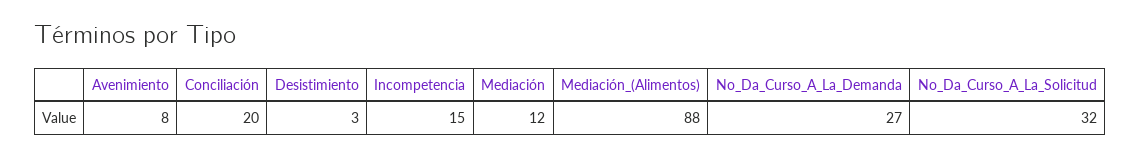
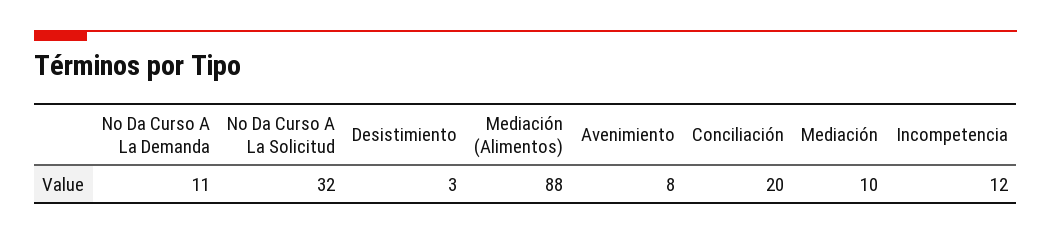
Incompetencia: 15 -> 12
Mediación: 12 -> 10
No_Da_Curso_A_La_Demanda: 27 -> 11

